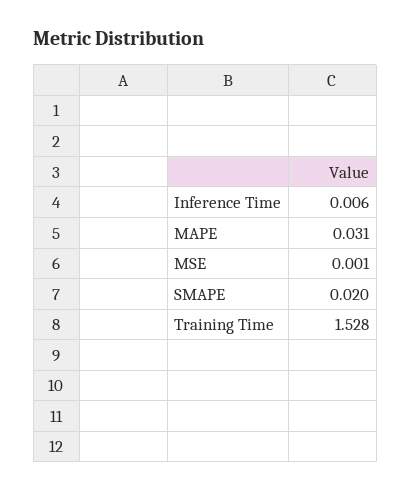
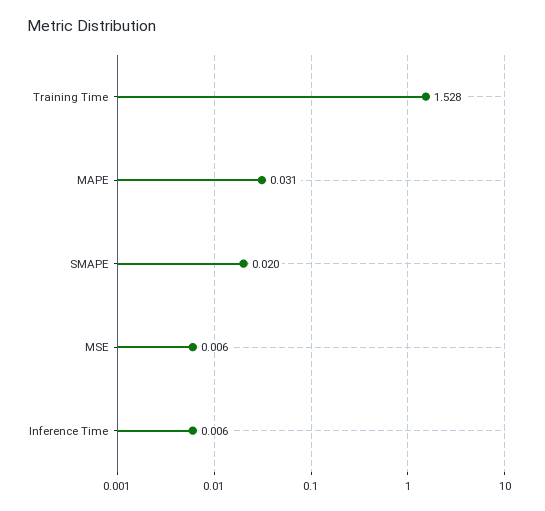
MSE: 0.001 -> 0.006

